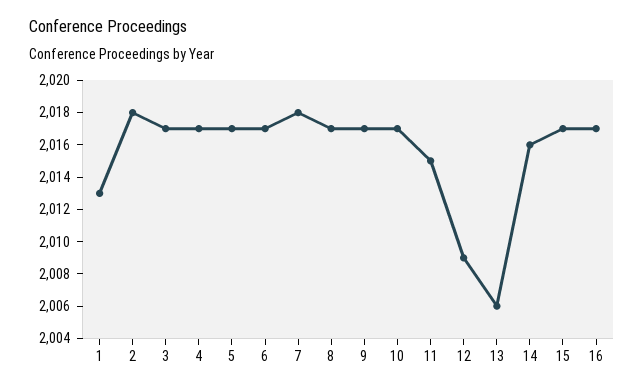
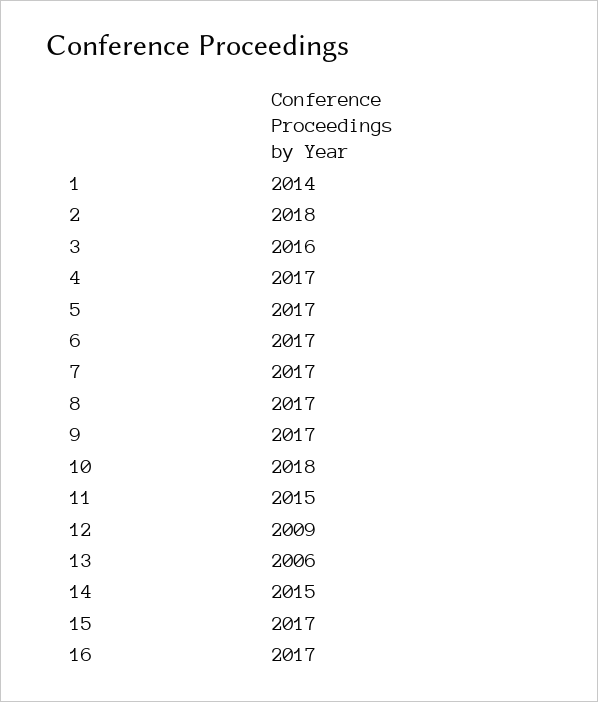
1: 2013 -> 2014
3: 2017 -> 2016
7: 2018 -> 2017
10: 2017 -> 2018
14: 2016 -> 2015

